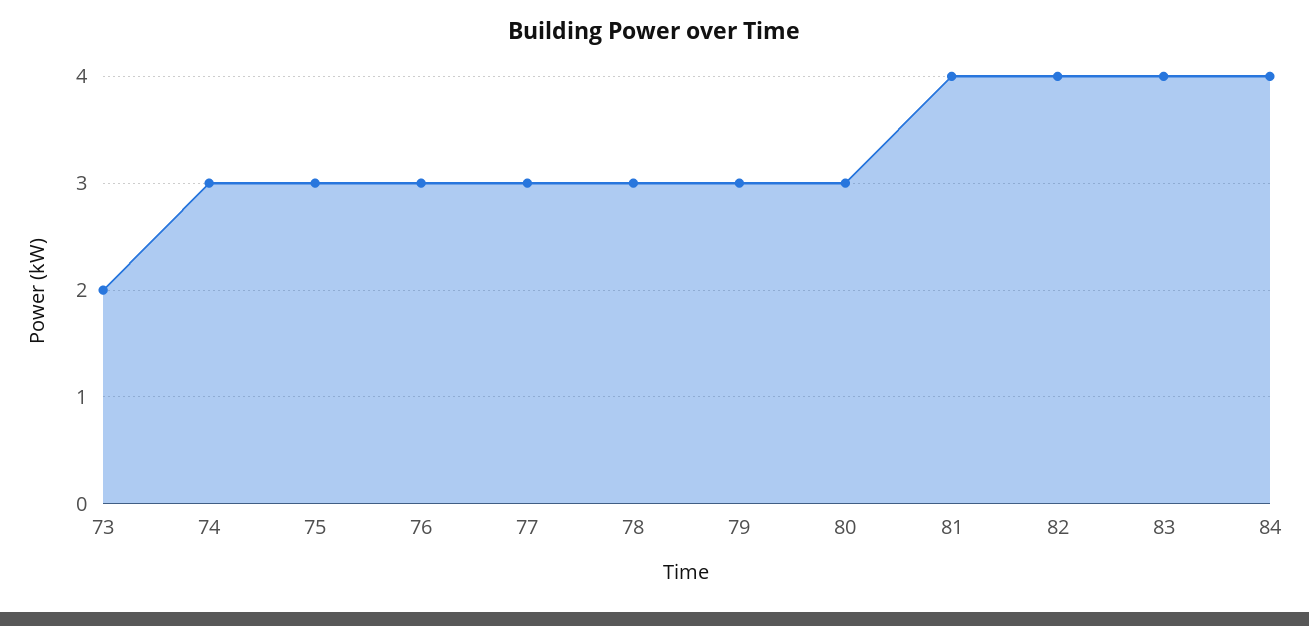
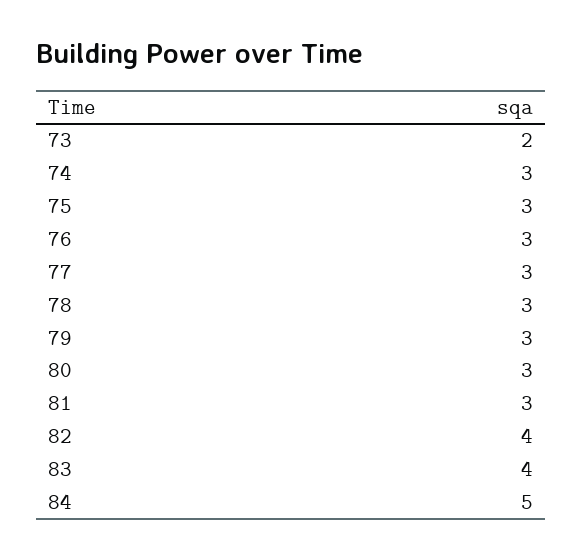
81: 4 -> 3
84: 4 -> 5

